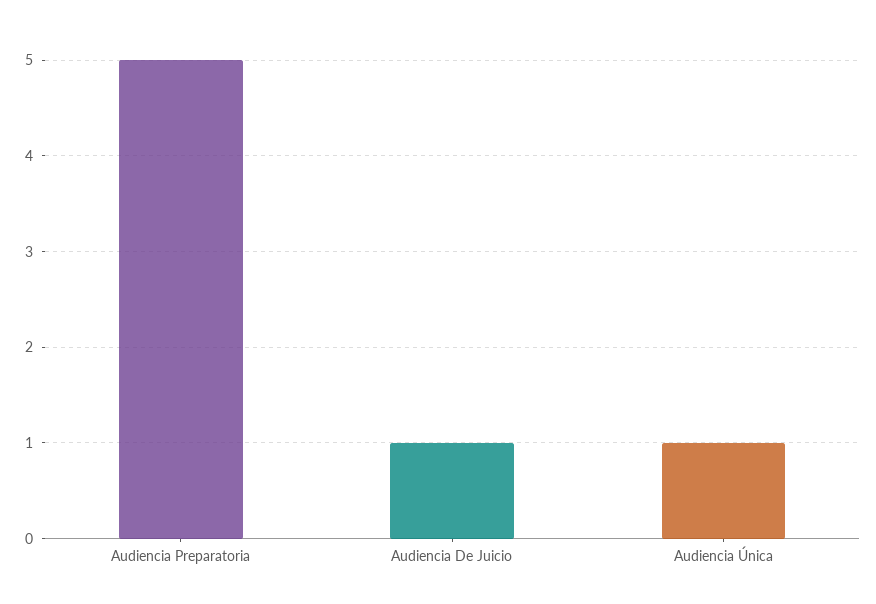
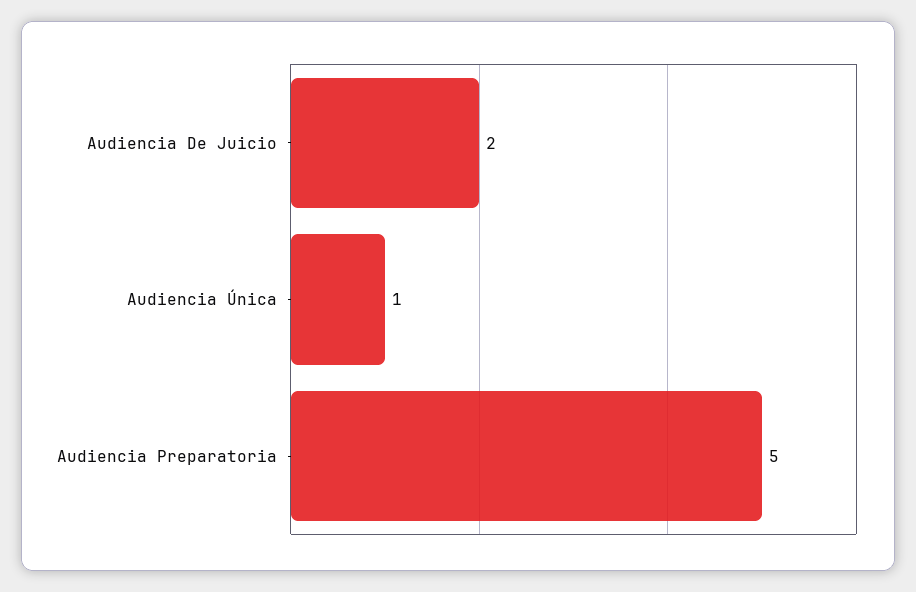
Audiencia De Juicio: 1 -> 2

